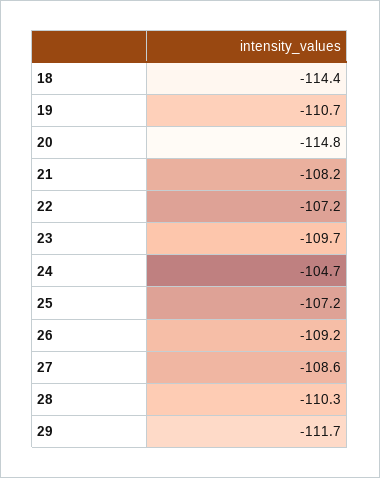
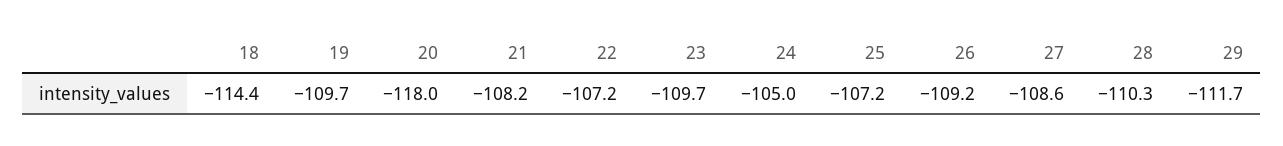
19: -110.7 -> -109.7
20: -114.8 -> -118
24: -104.7 -> -105

